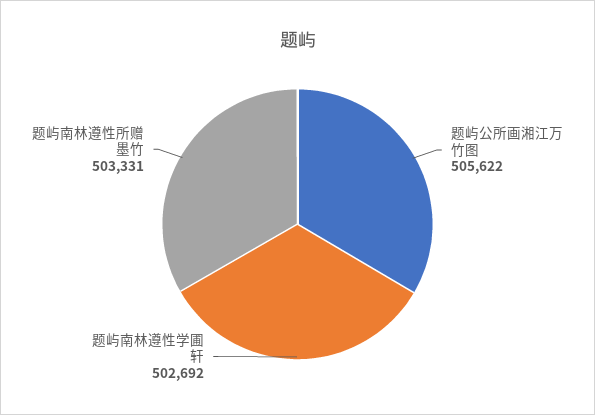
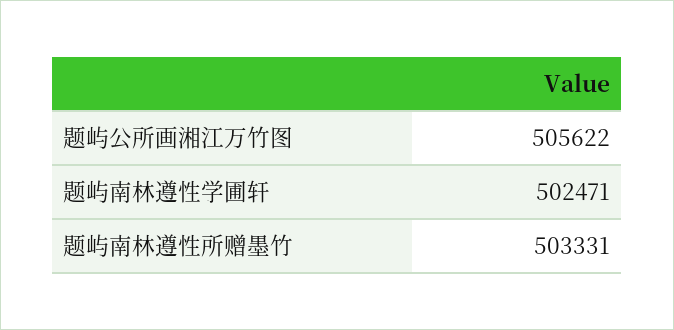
题屿南林遵性学圃轩: 502692 -> 502471

